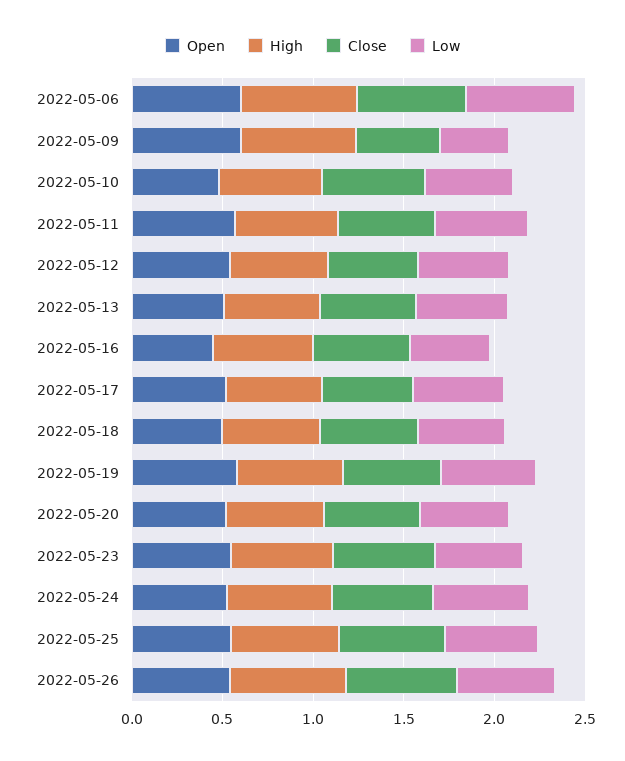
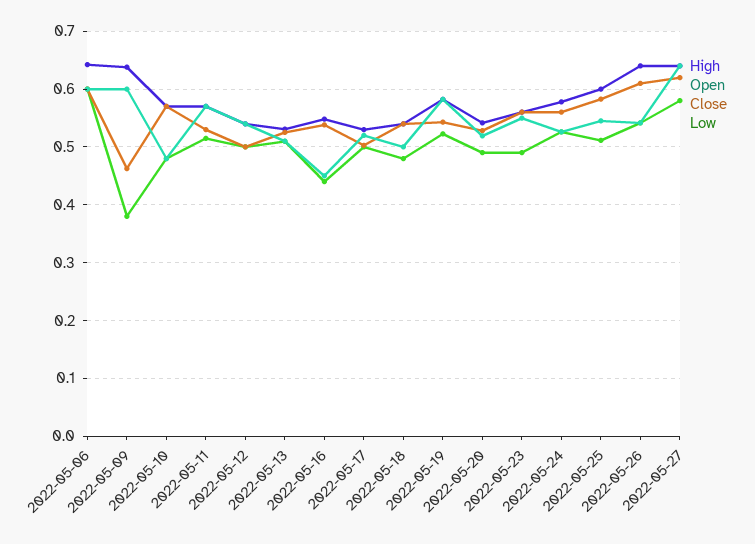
High, 2022-05-27: none -> 0.64
Open, 2022-05-27: none -> 0.64
Close, 2022-05-27: none -> 0.62
Low, 2022-05-27: none -> 0.58

